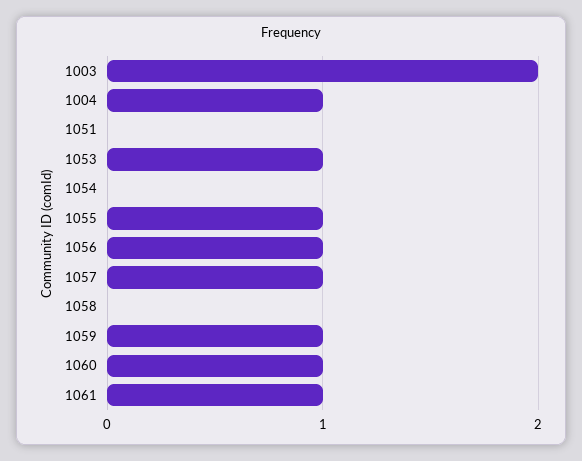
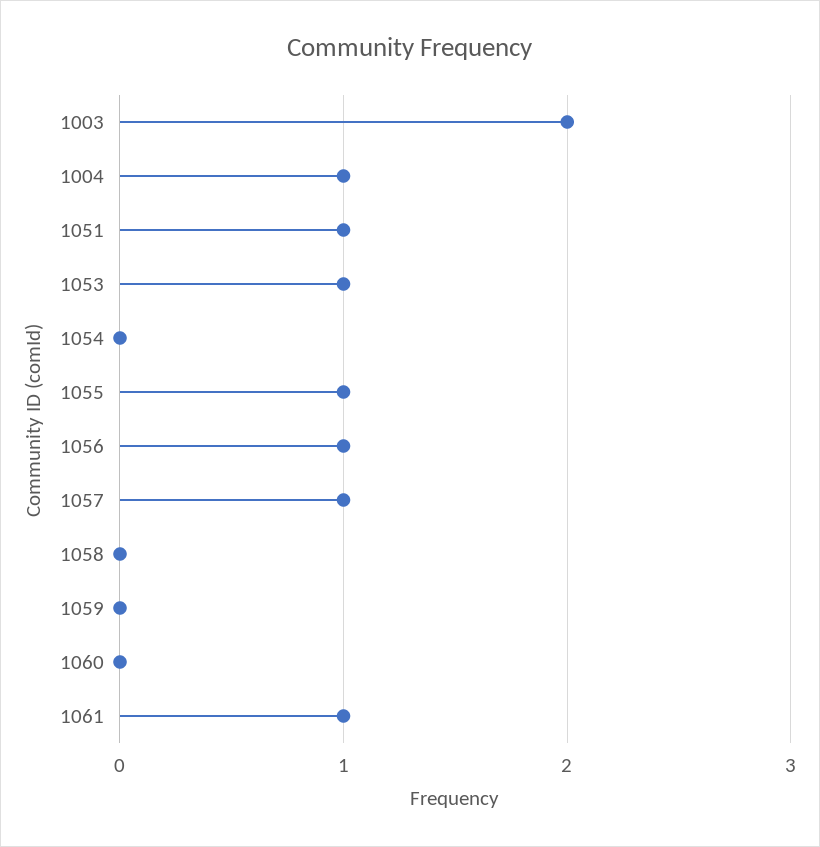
1051: 0 -> 1
1059: 1 -> 0
1060: 1 -> 0

